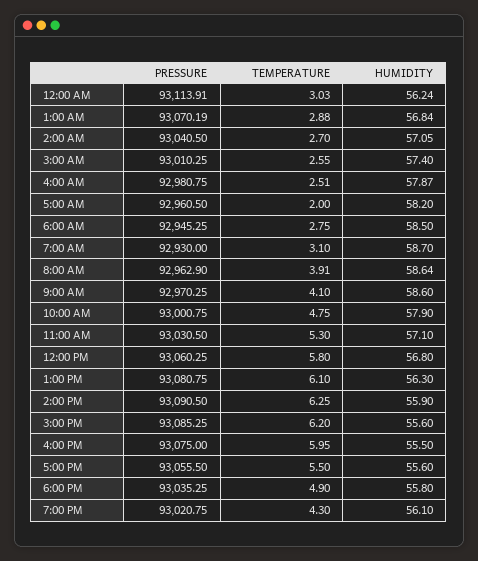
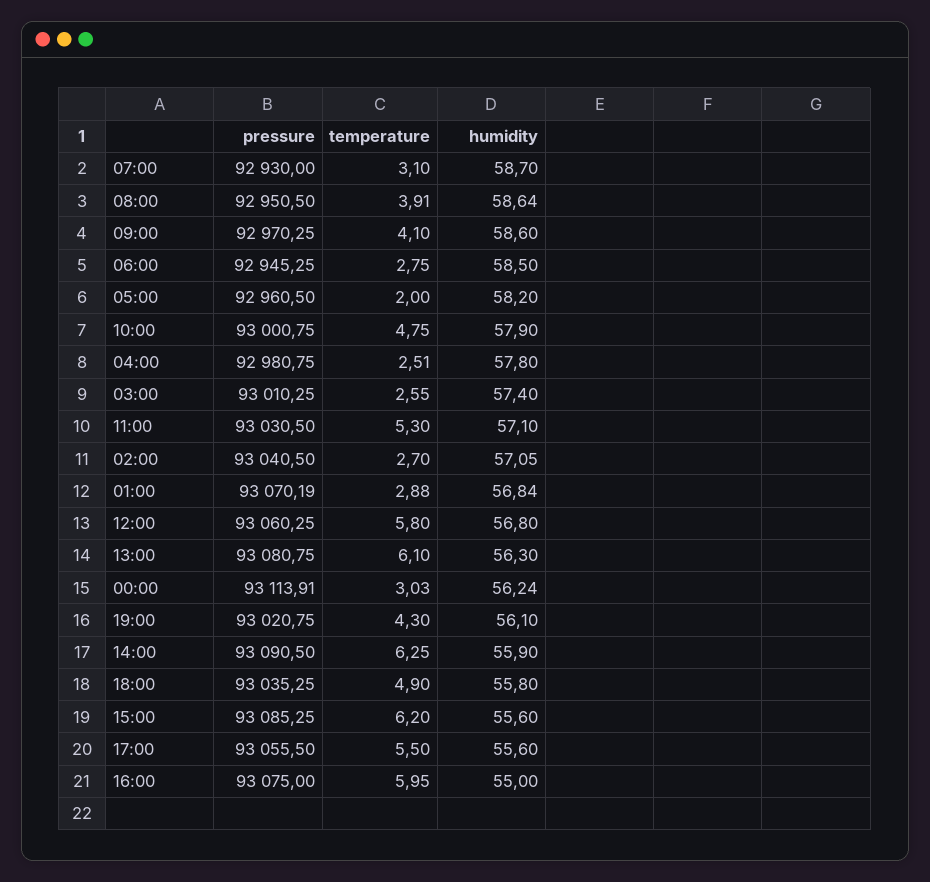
HUMIDITY, 4:00 AM: 57.87 -> 57.8
PRESSURE, 8:00 AM: 92962.9 -> 92950.5
HUMIDITY, 4:00 PM: 55.5 -> 55

